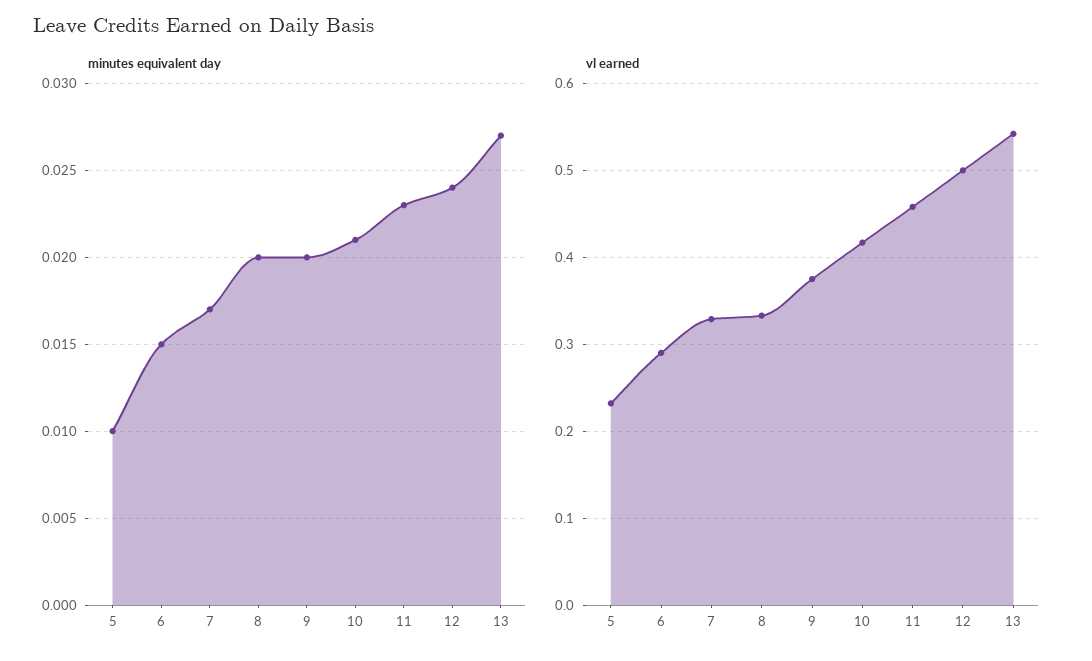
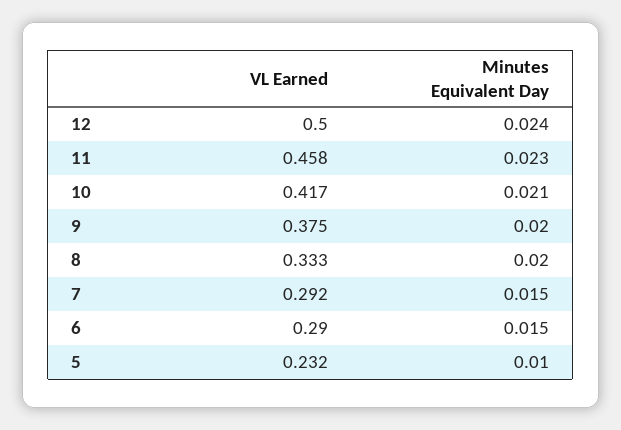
minutes equivalent day, 7: 0.017 -> 0.015
minutes equivalent day, 13: 0.027 -> none
vl earned, 7: 0.33 -> 0.292
vl earned, 13: 0.54 -> none

